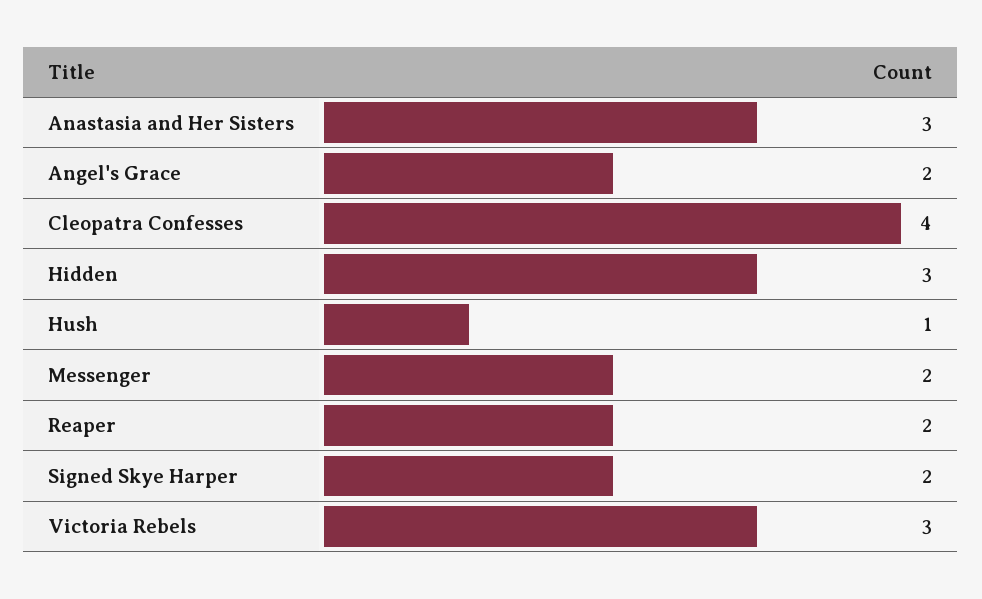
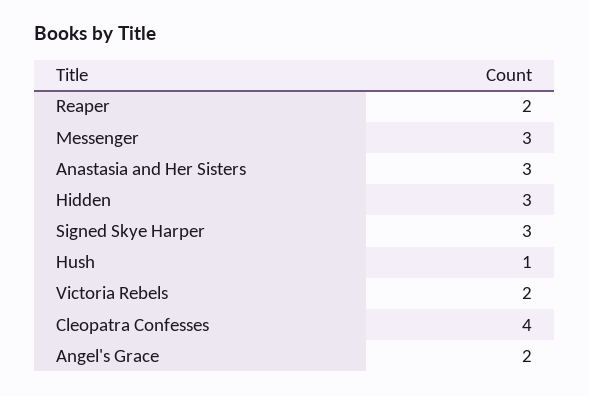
Messenger: 2 -> 3
Signed Skye Harper: 2 -> 3
Victoria Rebels: 3 -> 2

